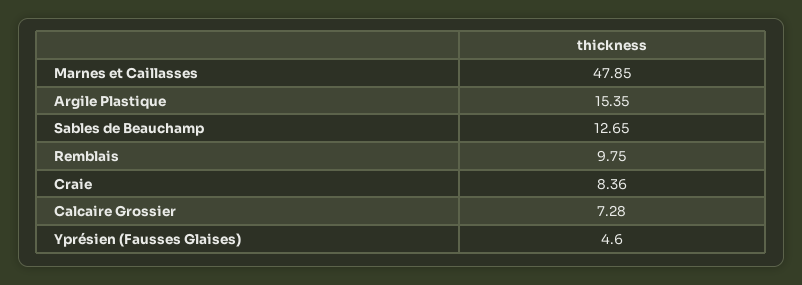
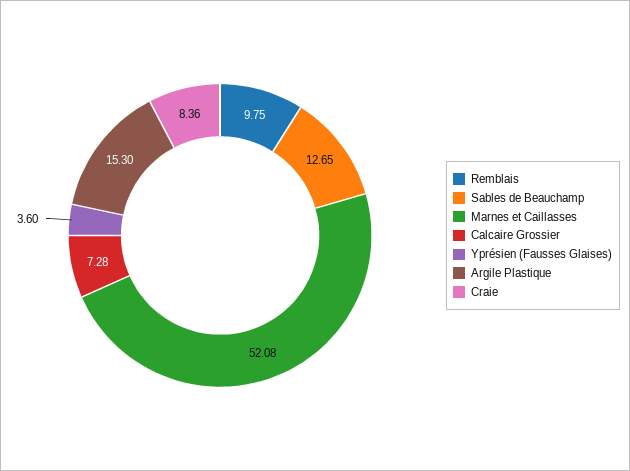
Marnes et Caillasses: 47.85 -> 52.08
Argile Plastique: 15.35 -> 15.3
Yprésien (Fausses Glaises): 4.6 -> 3.6

